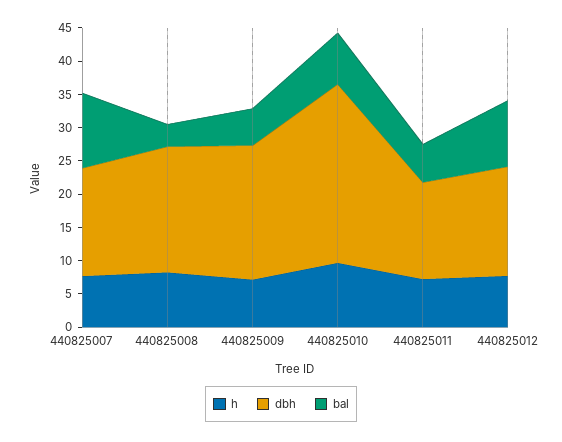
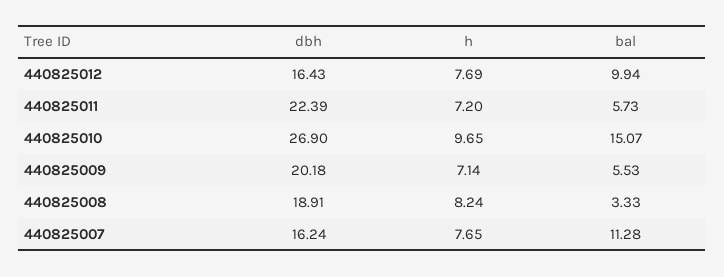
bal, 440825010: 7.5 -> 15.07
dbh, 440825011: 15 -> 22.39

